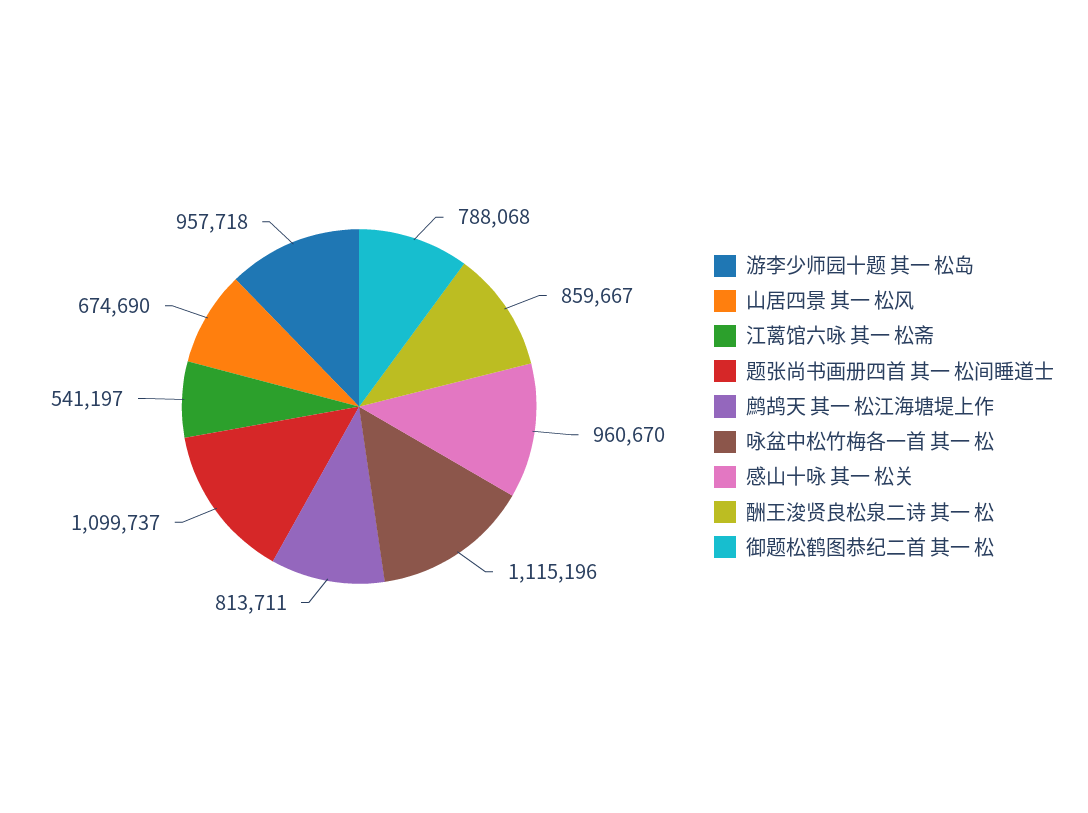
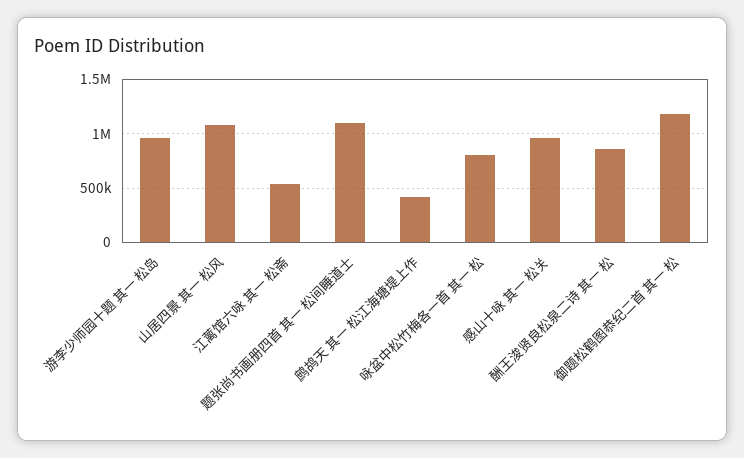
山居四景 其一 松风: 674690 -> 1100000
鹧鸪天 其一 松江海塘堤上作: 813711 -> 400000
咏盆中松竹梅各一首 其一 松: 1115196 -> 800000
御题松鹤图恭纪二首 其一 松: 788068 -> 1200000

